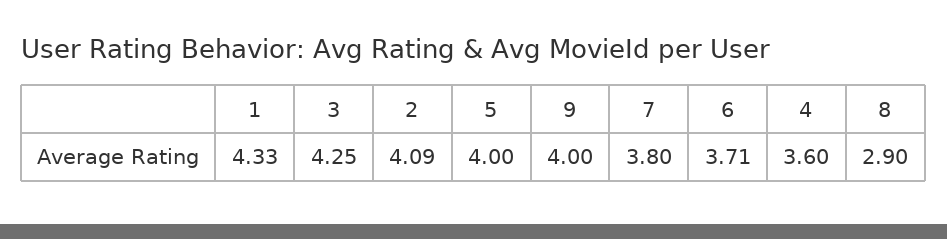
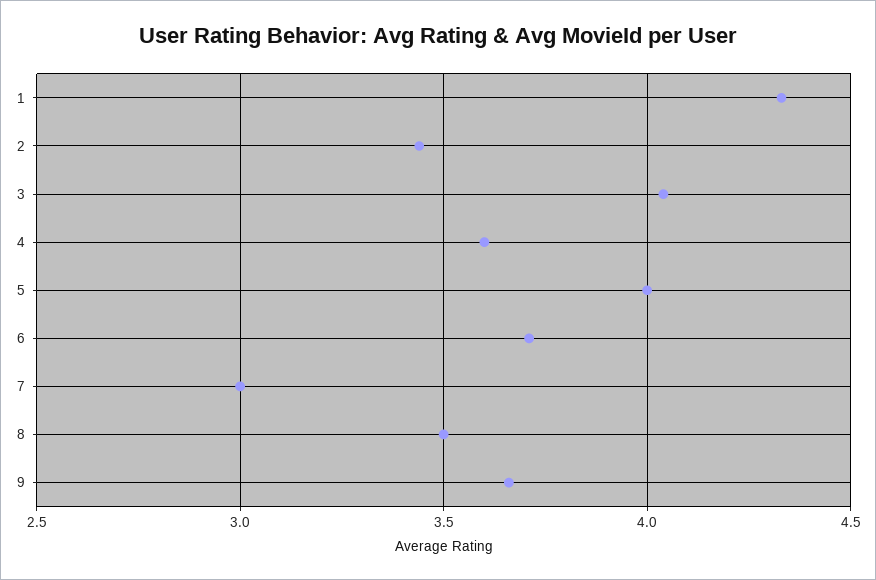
3: 4.25 -> 4.05
2: 4.09 -> 3.45
9: 4 -> 3.65
7: 3.8 -> 3
8: 2.9 -> 3.5

